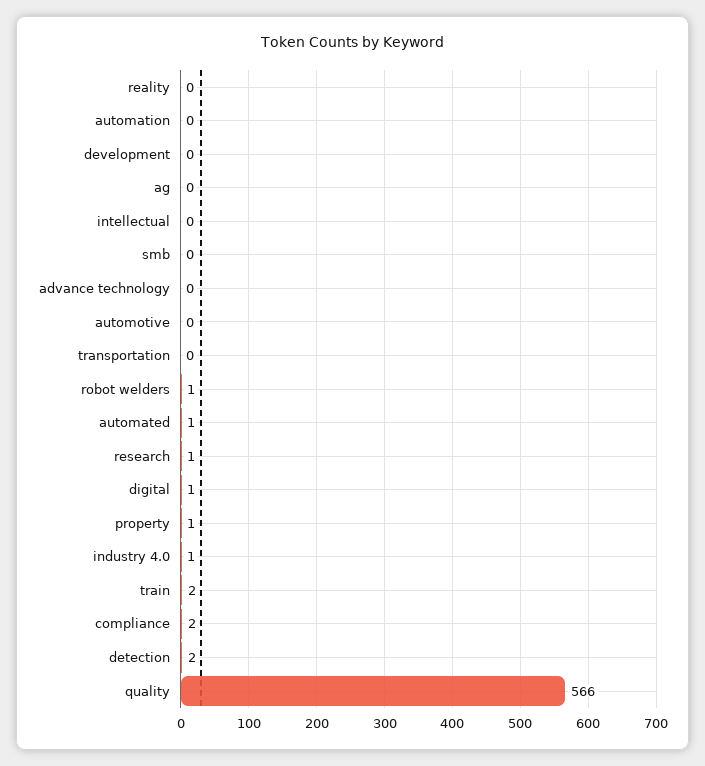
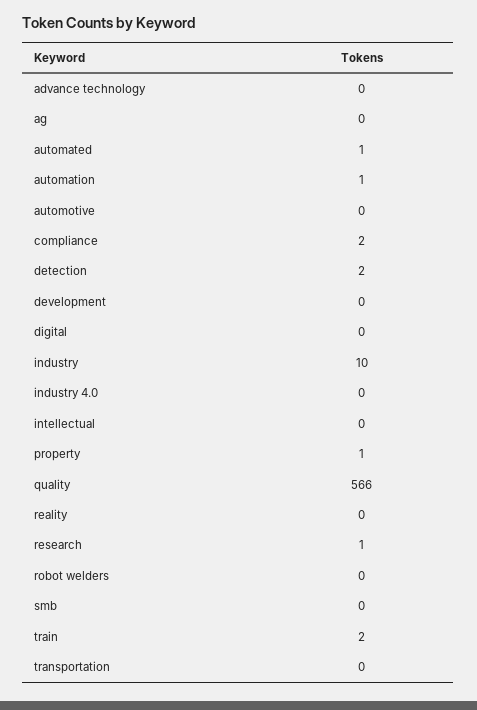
automation: 0 -> 1
robot welders: 1 -> 0
digital: 1 -> 0
industry 4.0: 1 -> 0
industry: none -> 10

